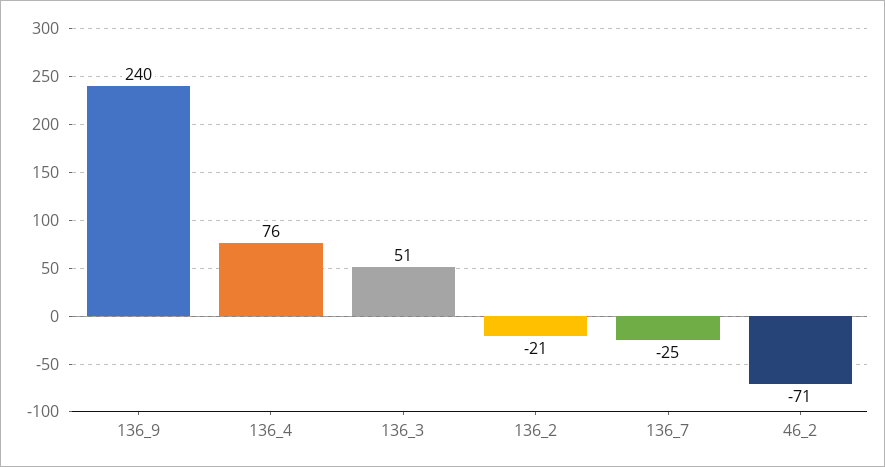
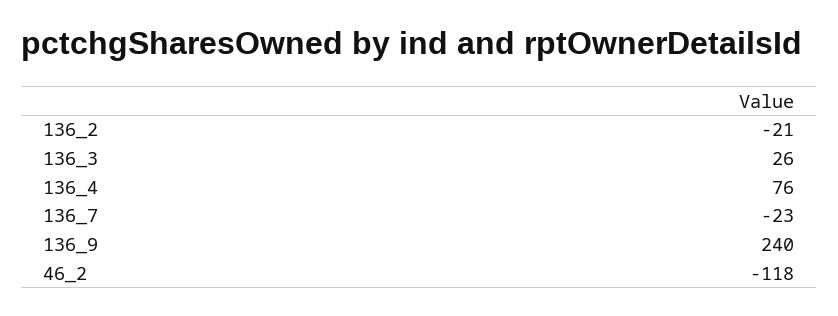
136_3: 51 -> 26
136_7: -25 -> -23
46_2: -71 -> -118

